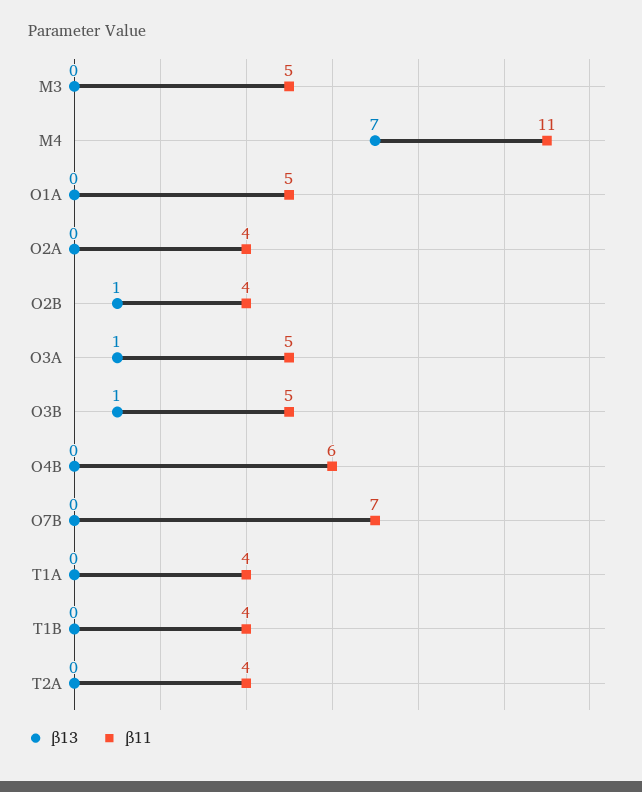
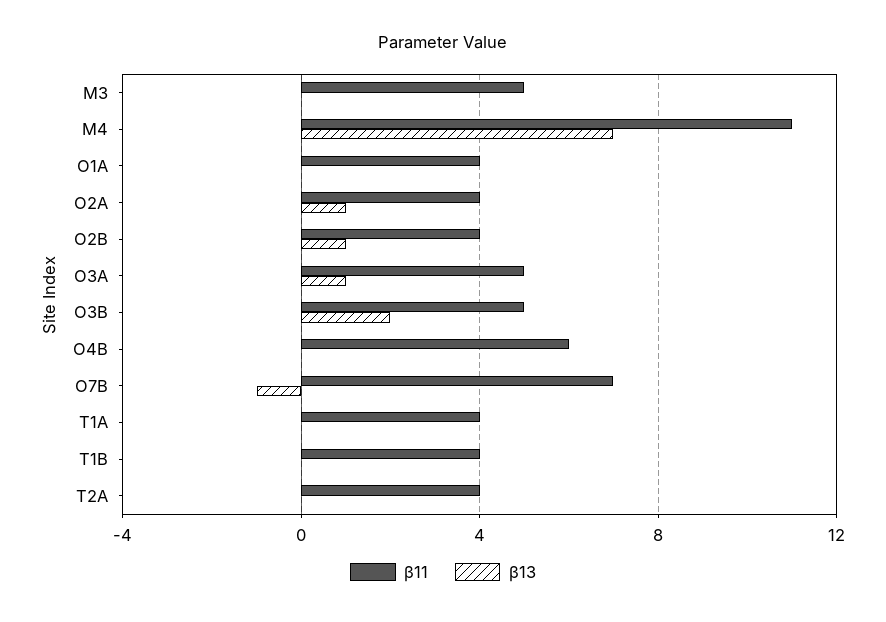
β11, O1A: 5 -> 4
β13, O2A: 0 -> 1
β13, O3B: 1 -> 2
β13, O7B: 0 -> -1

